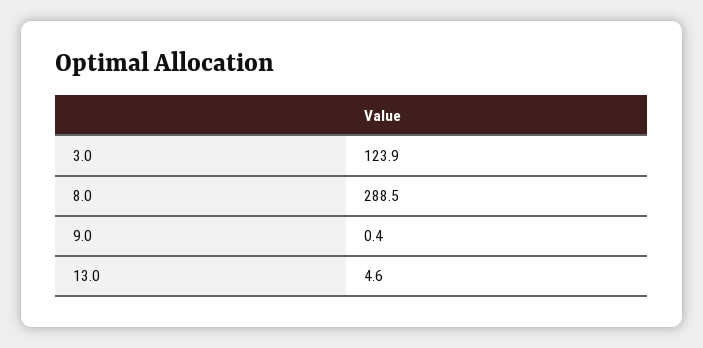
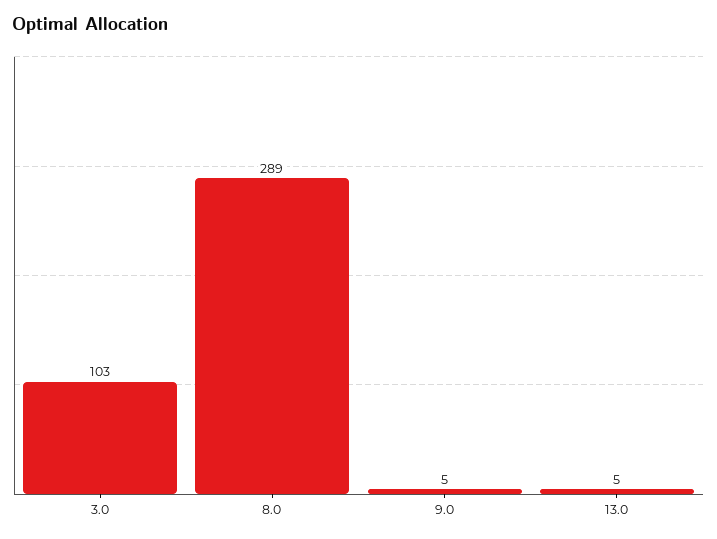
3.0: 123.9 -> 103
9.0: 0.4 -> 5

